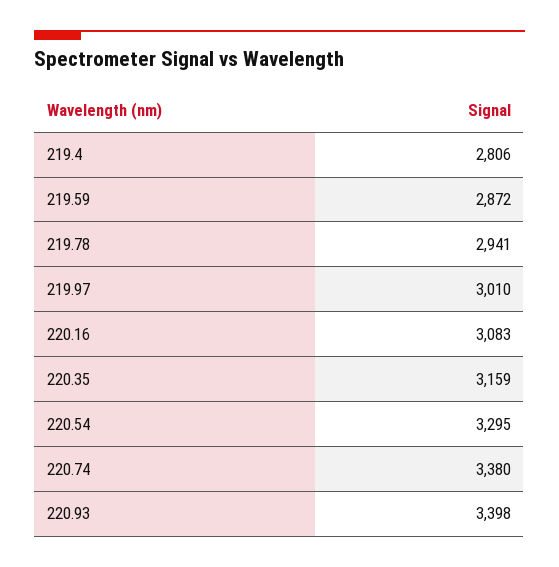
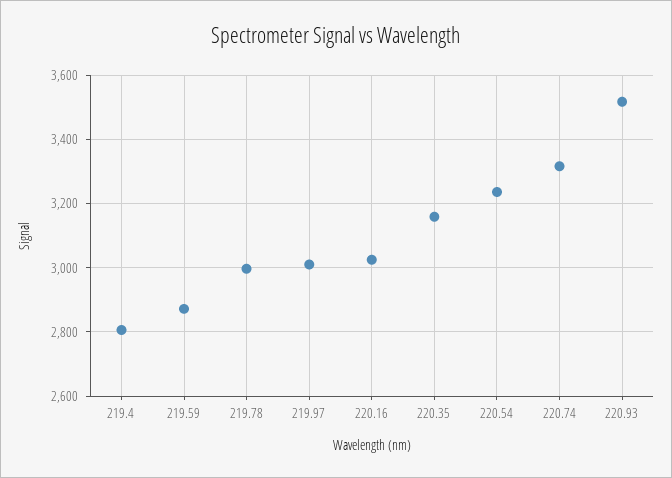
219.78: 2941 -> 3000
220.16: 3083 -> 3020
220.54: 3295 -> 3240
220.74: 3380 -> 3320
220.93: 3398 -> 3520

